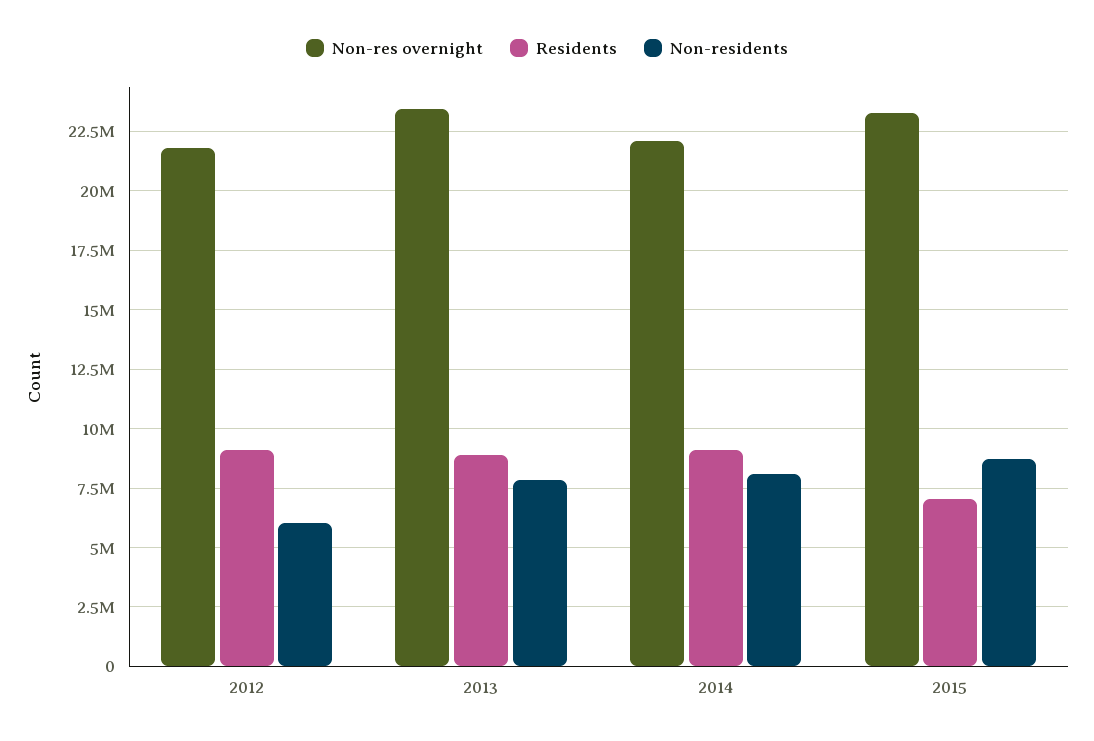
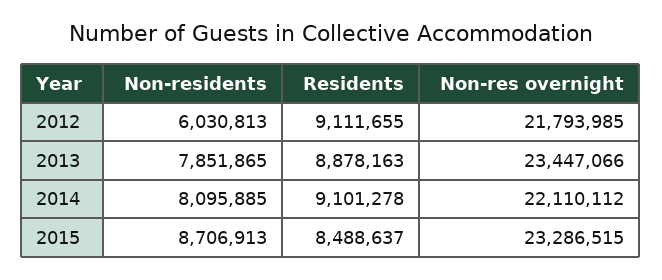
Residents, 2015: 7000000 -> 8488637

